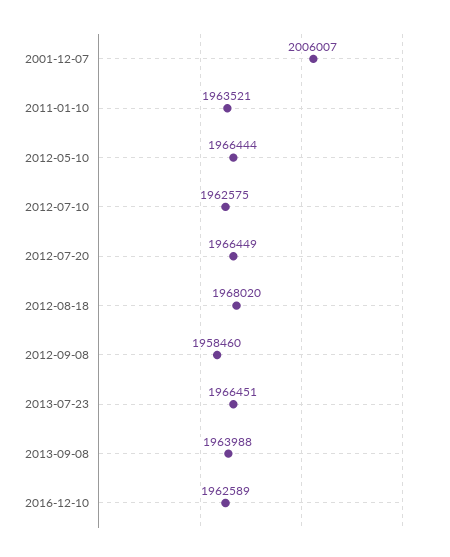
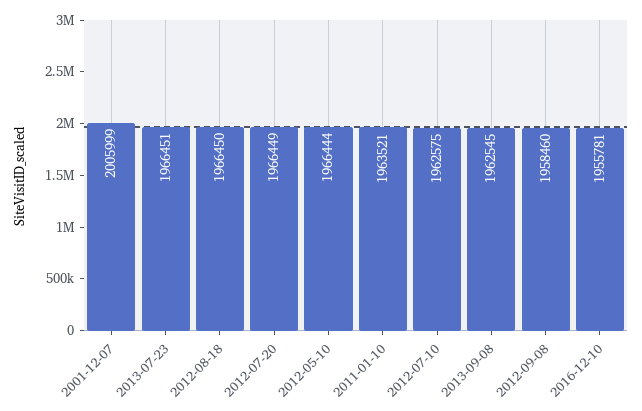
2001-12-07: 2006007 -> 2005999
2012-08-18: 1968020 -> 1966450
2013-09-08: 1963988 -> 1962545
2016-12-10: 1962589 -> 1955781

